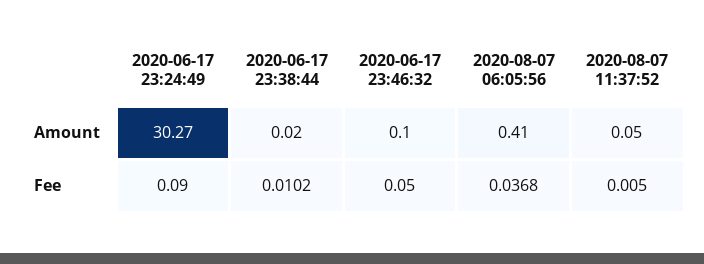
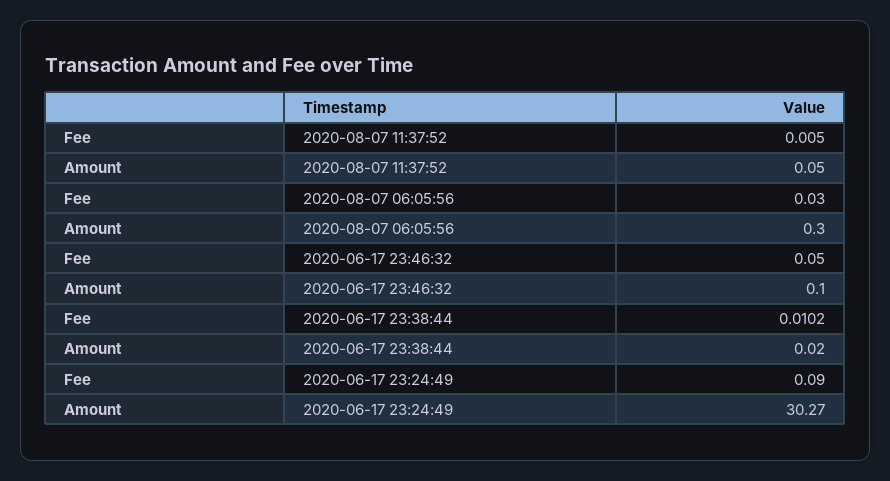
2020-08-07 06:05:56, Amount: 0.41 -> 0.3
2020-08-07 06:05:56, Fee: 0.0368 -> 0.03

